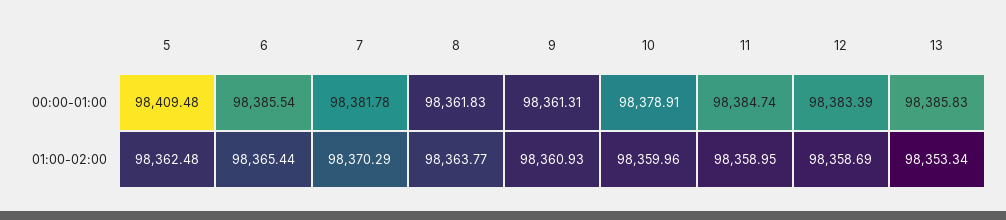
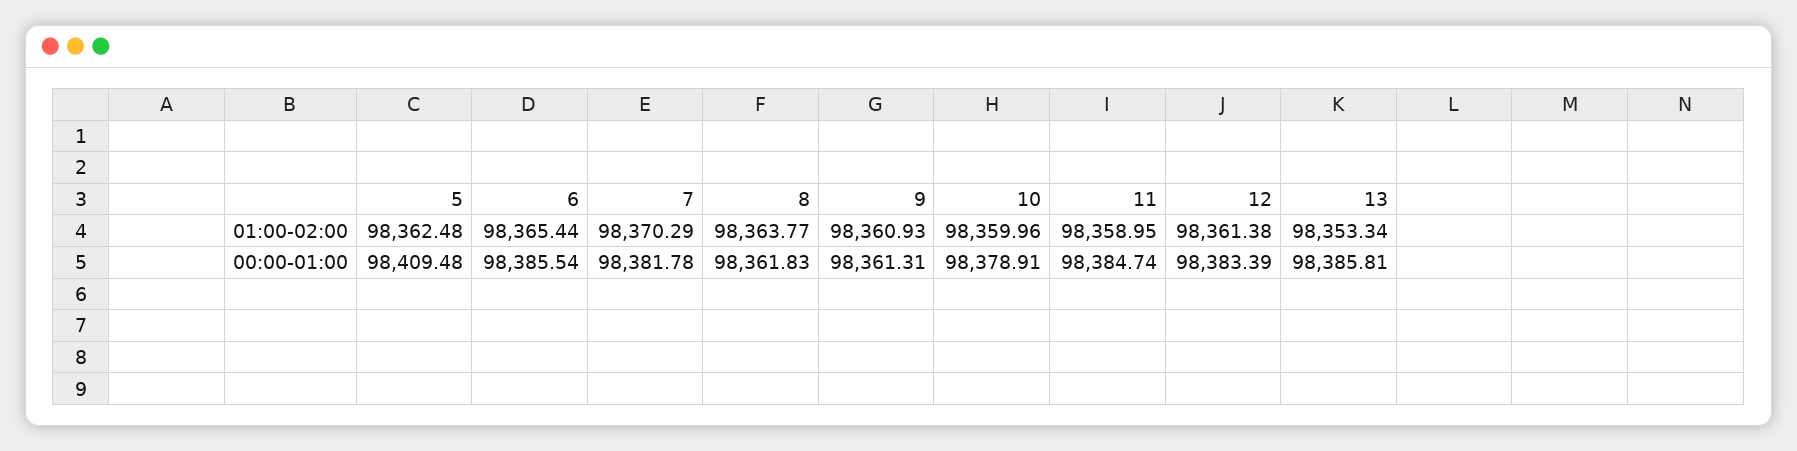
13, 00:00-01:00: 98385.83 -> 98385.81
12, 01:00-02:00: 98358.69 -> 98361.38

